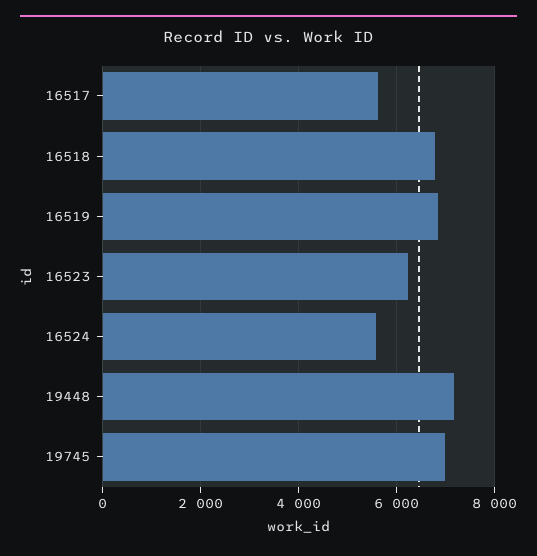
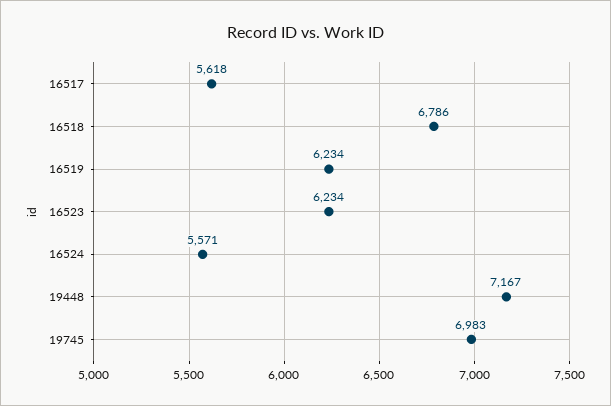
16519: 6800 -> 6234

